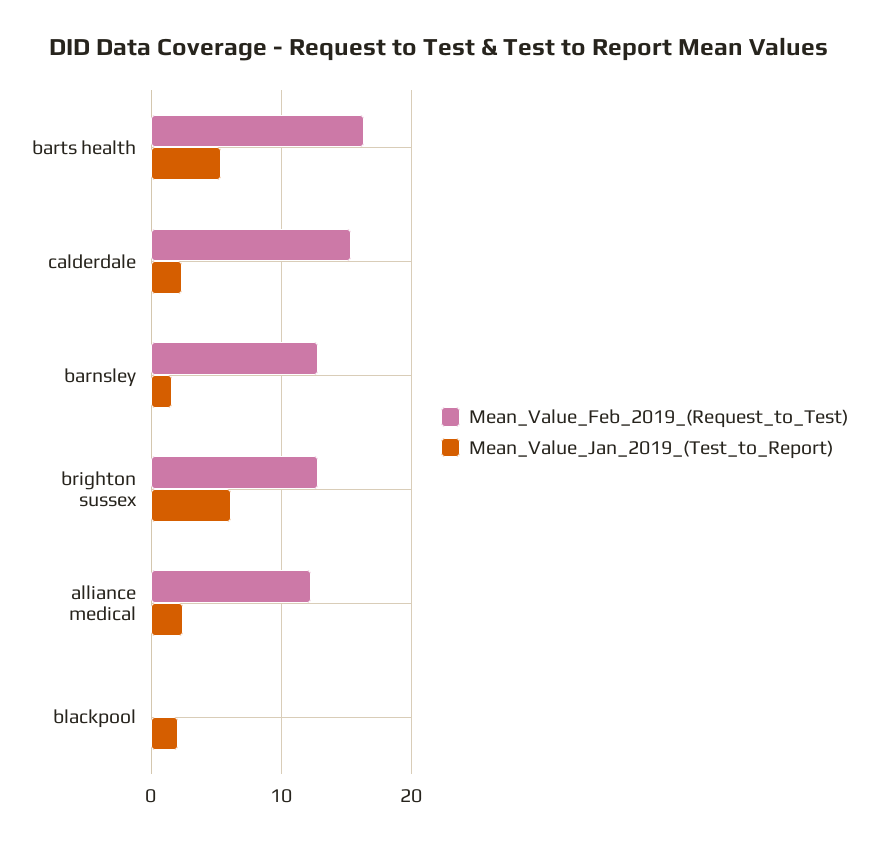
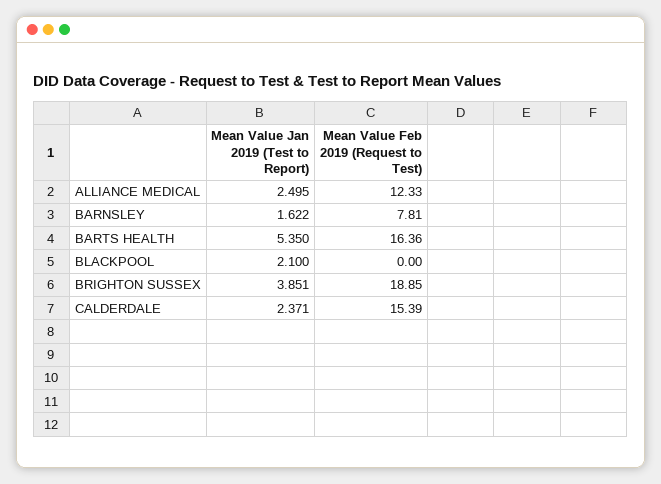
Mean_Value_Feb_2019_(Request_to_Test), barnsley: 13 -> 7.81
Mean_Value_Feb_2019_(Request_to_Test), brighton sussex: 13 -> 18.85
Mean_Value_Jan_2019_(Test_to_Report), brighton sussex: 6 -> 3.851

